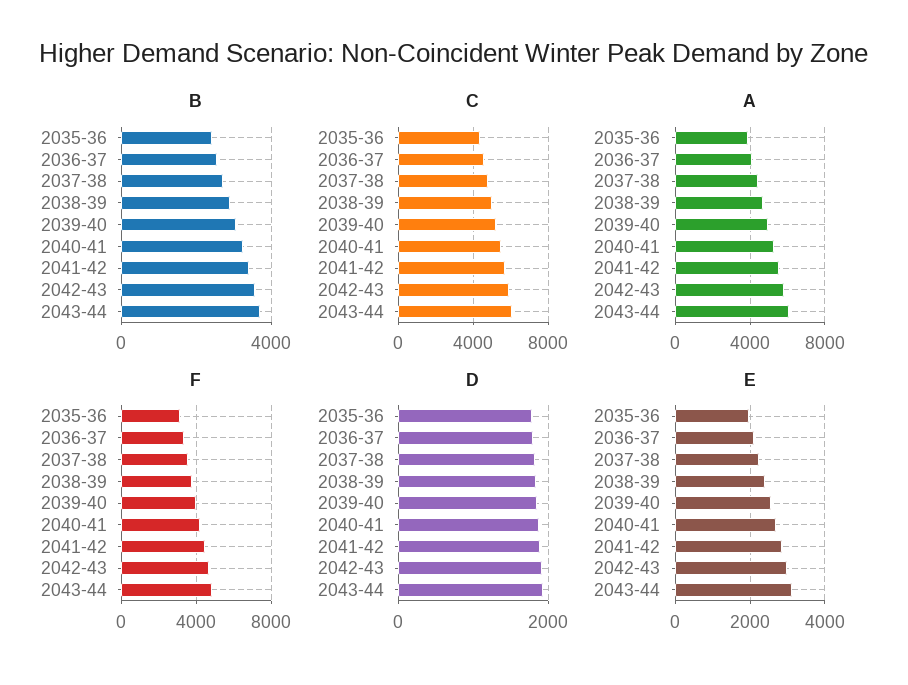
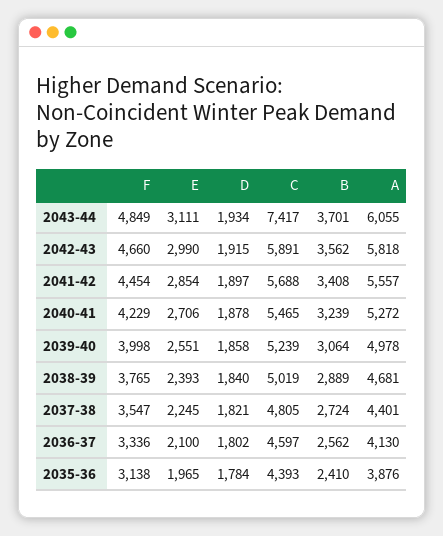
C, 2043-44: 6000 -> 7417

